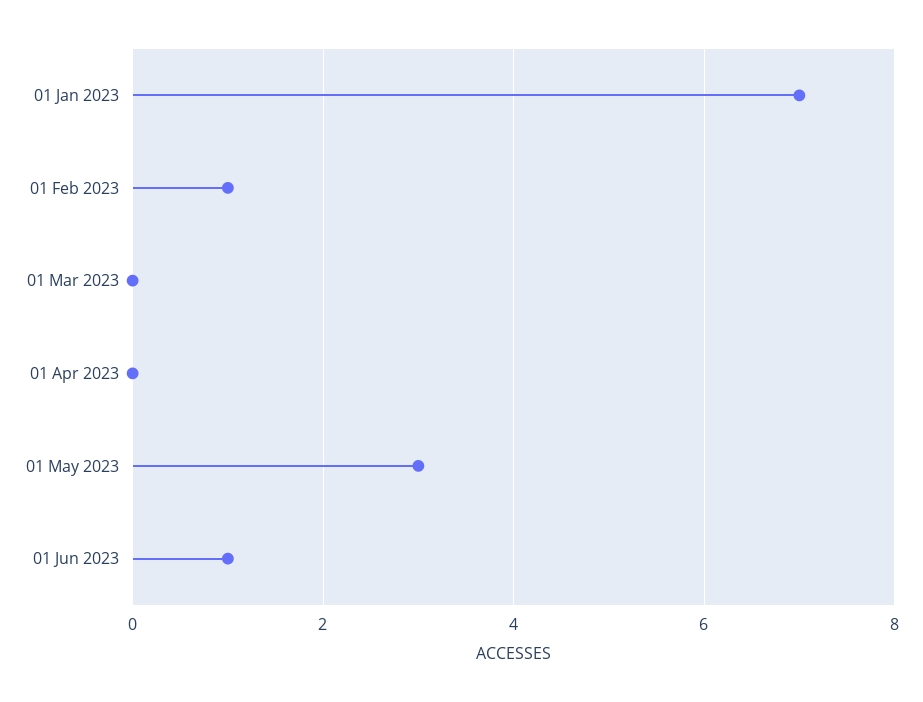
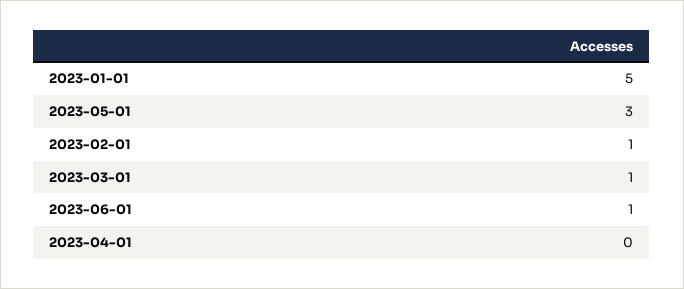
01 Jan 2023: 7 -> 5
01 Mar 2023: 0 -> 1

